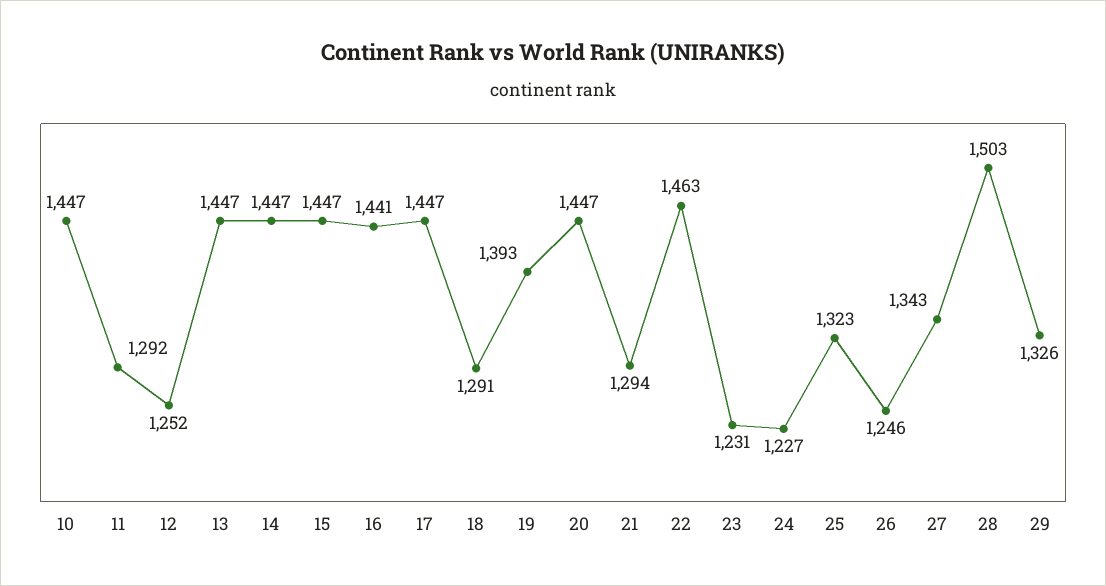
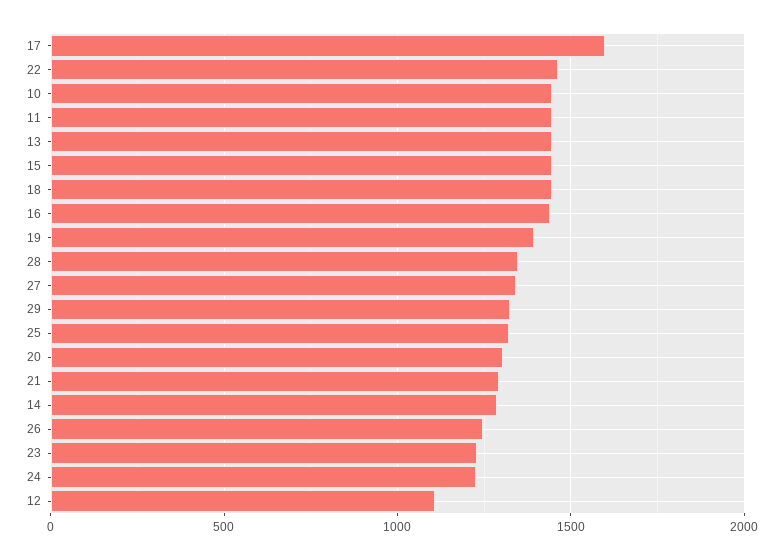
11: 1292 -> 1450
12: 1252 -> 1100
14: 1447 -> 1300
17: 1447 -> 1600
18: 1291 -> 1450
20: 1447 -> 1300
28: 1503 -> 1350

